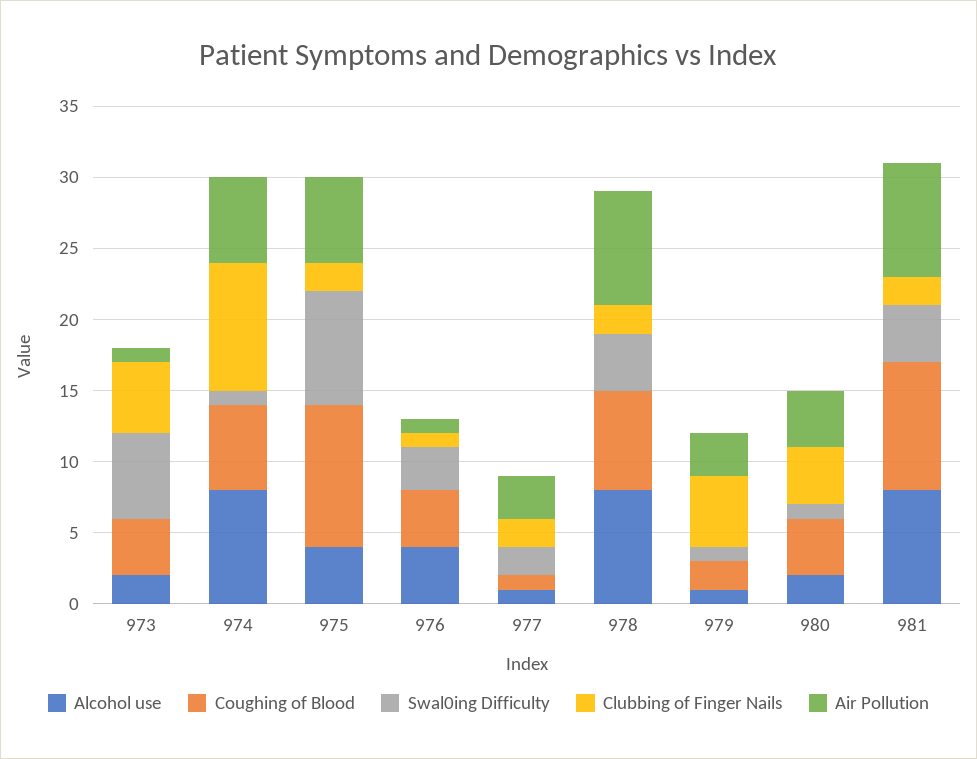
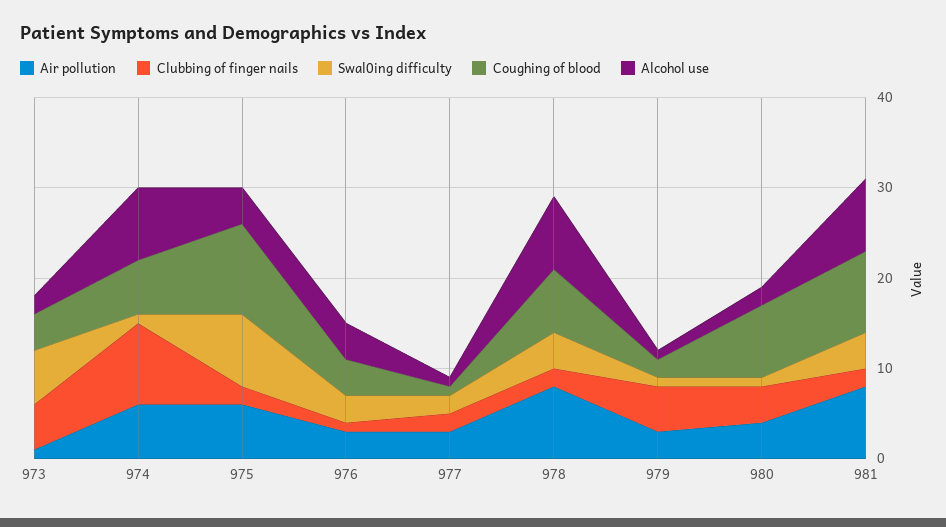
Air Pollution, 976: 1 -> 3
Coughing of Blood, 980: 4 -> 8

